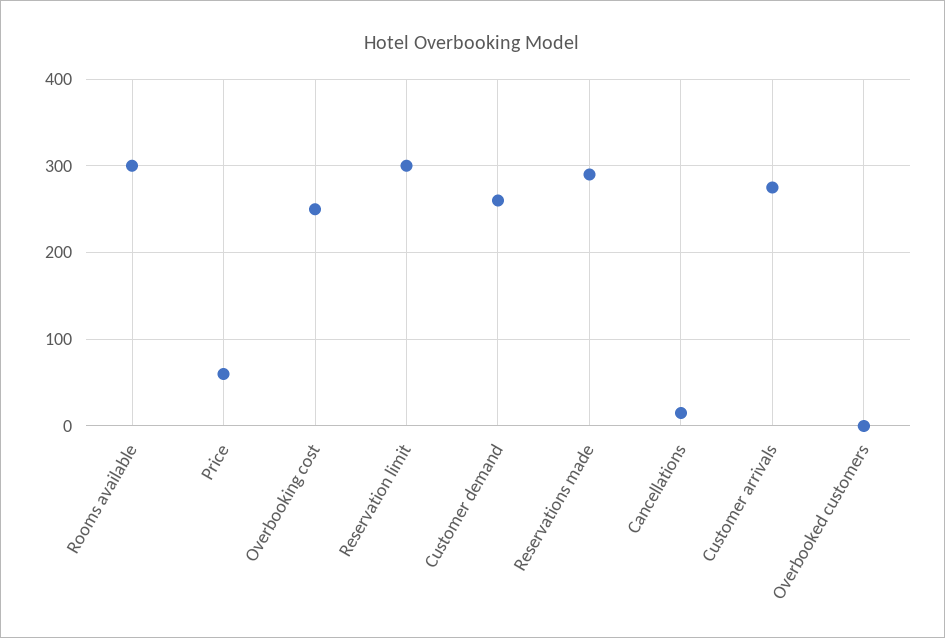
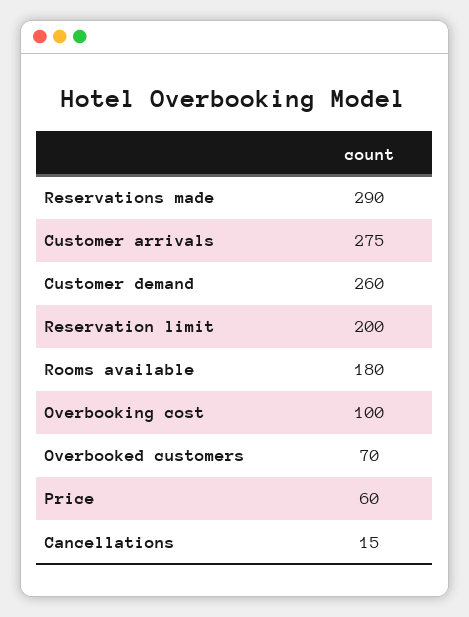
Rooms available: 300 -> 180
Overbooking cost: 250 -> 100
Reservation limit: 300 -> 200
Overbooked customers: 0 -> 70

